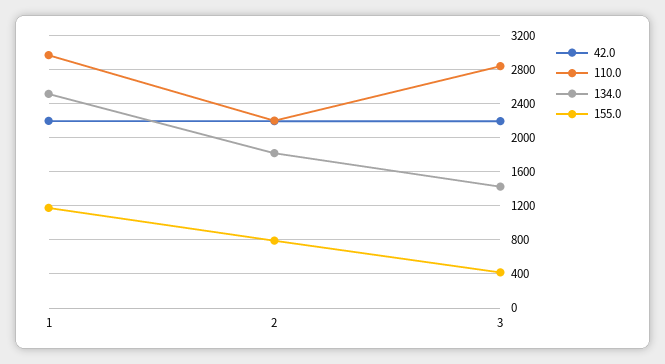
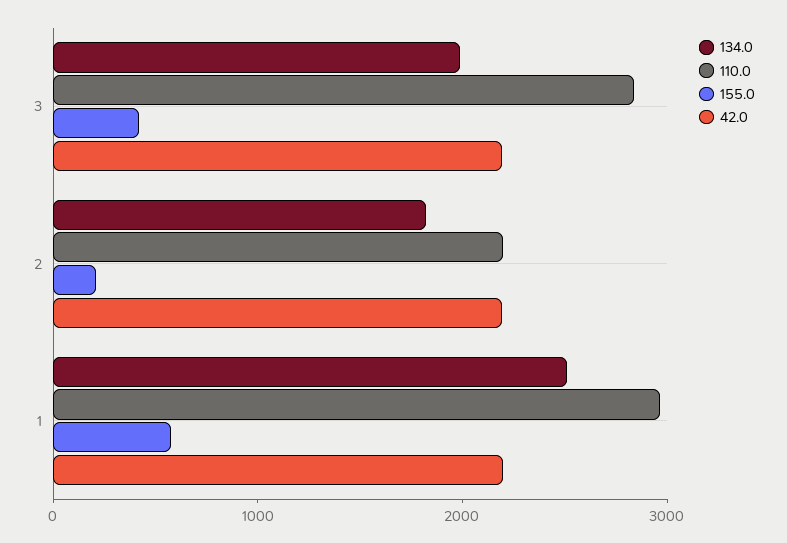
155.0, 1: 1200 -> 600
155.0, 2: 800 -> 200
134.0, 3: 1400 -> 2000

